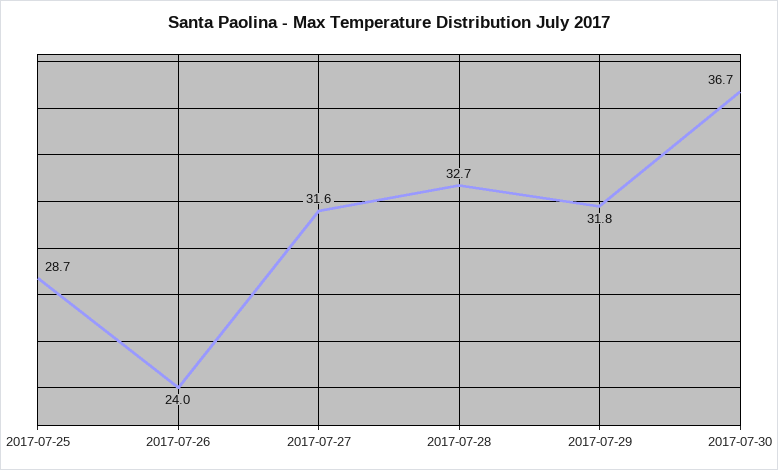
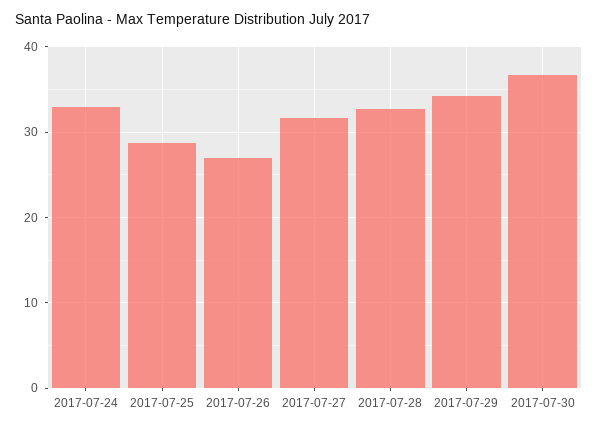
2017-07-26: 24 -> 27
2017-07-29: 31.8 -> 34
2017-07-24: none -> 33

